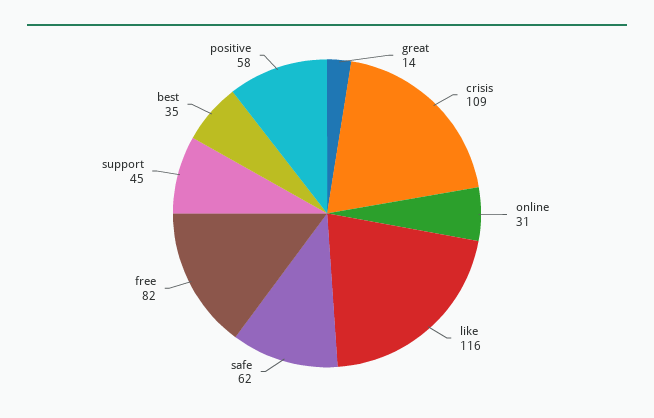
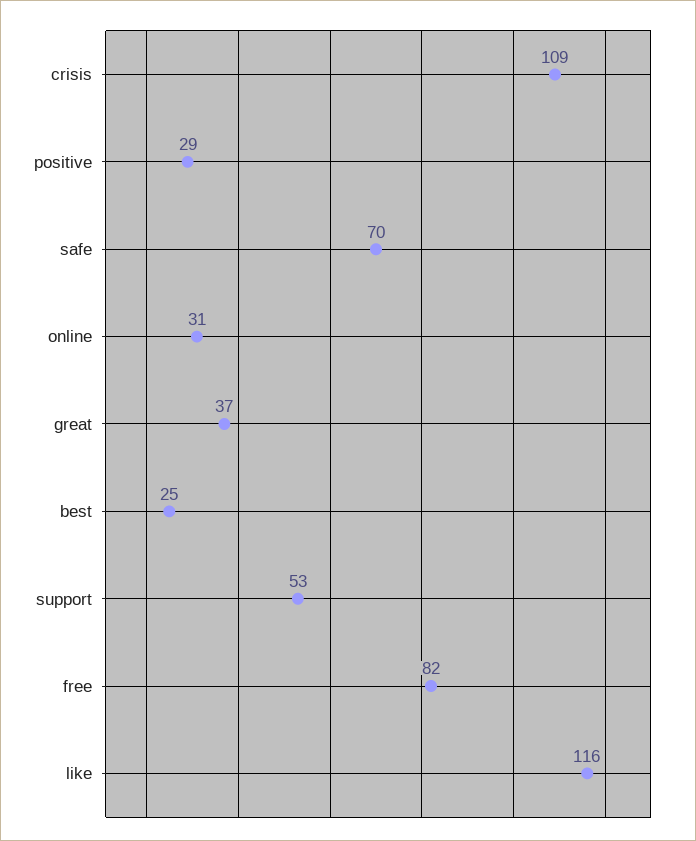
great: 14 -> 37
safe: 62 -> 70
support: 45 -> 53
best: 35 -> 25
positive: 58 -> 29

